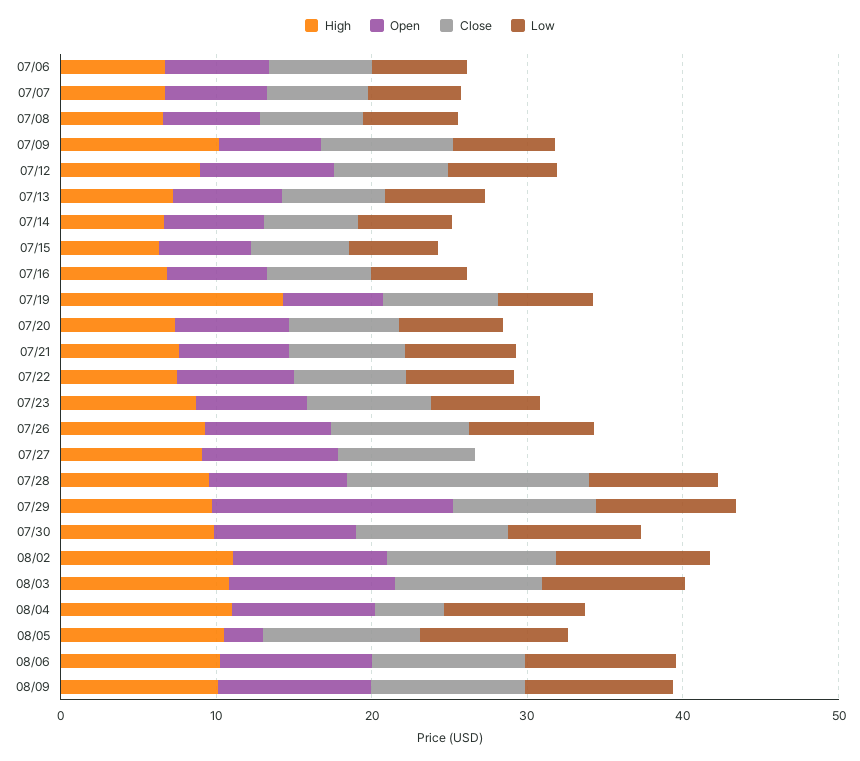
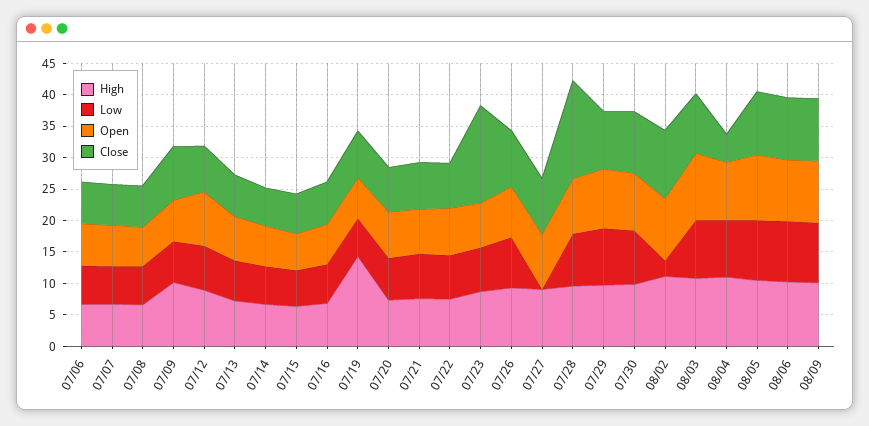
Close, 07/23: 8 -> 15
Open, 07/29: 16 -> 10
Low, 08/02: 10 -> 2.5
Open, 08/05: 2 -> 10

